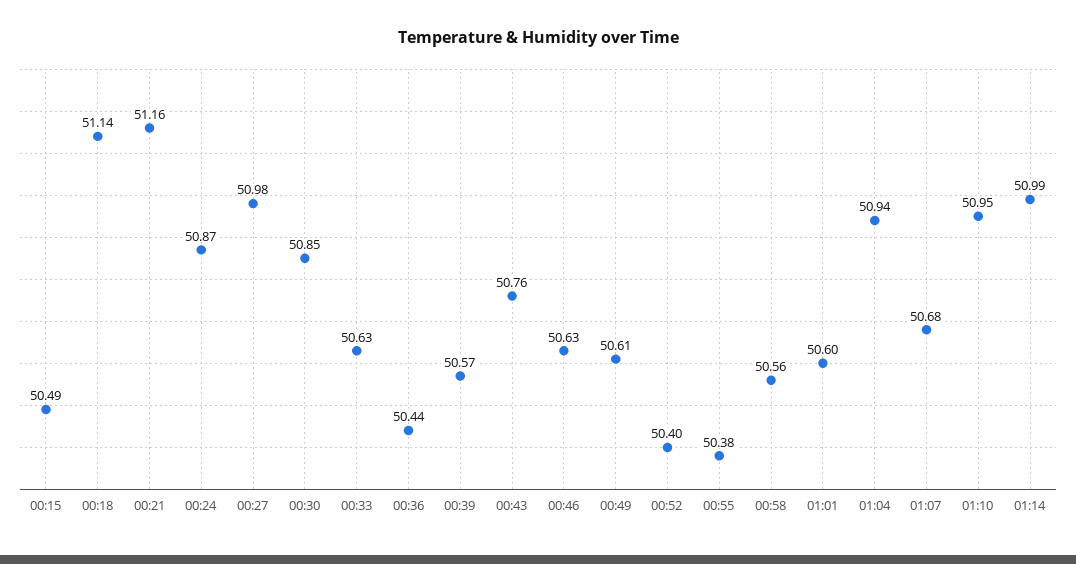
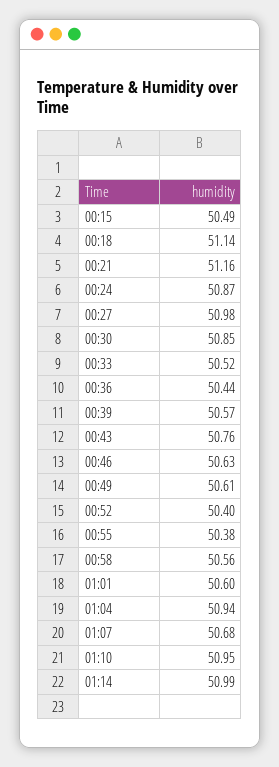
00:33: 50.63 -> 50.52

